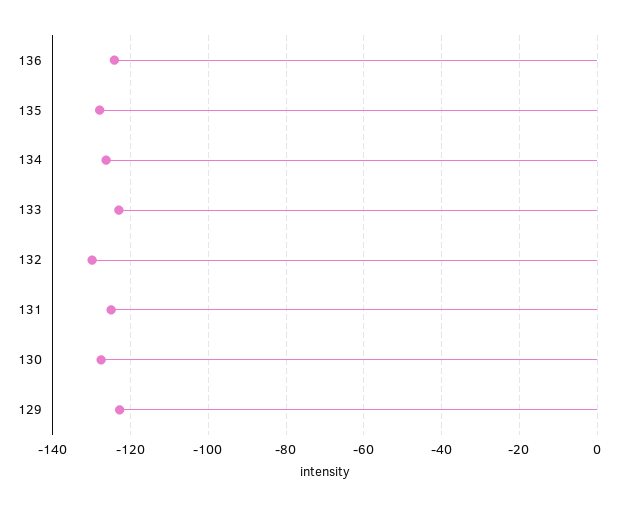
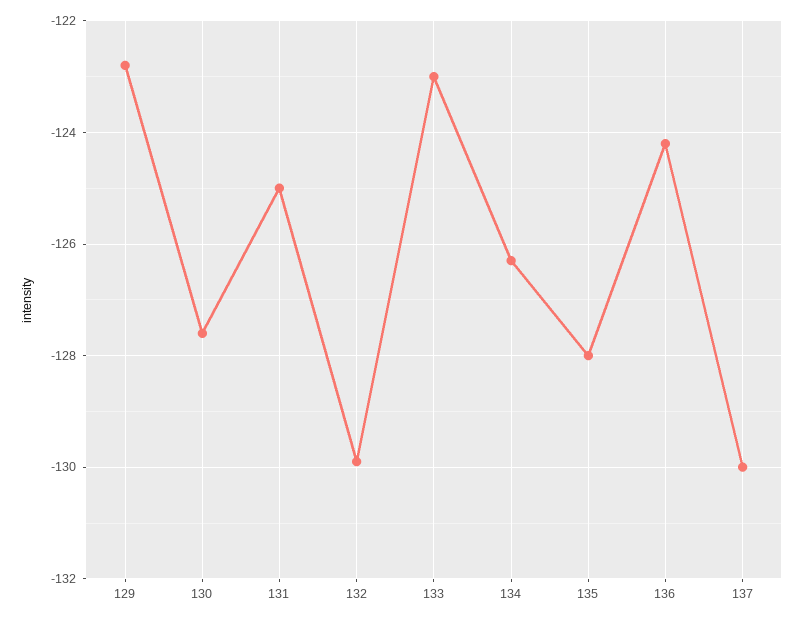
137: none -> -130

